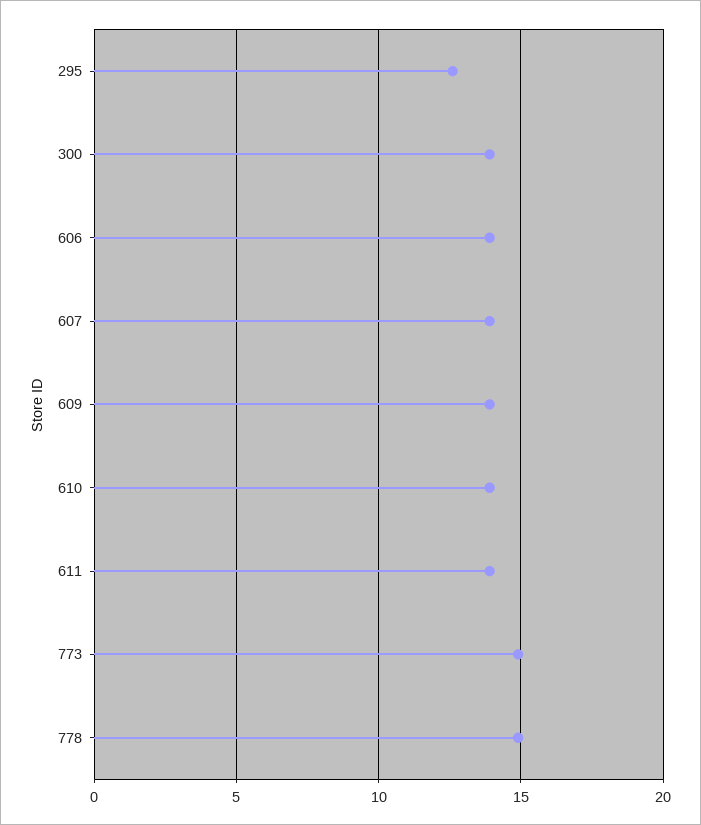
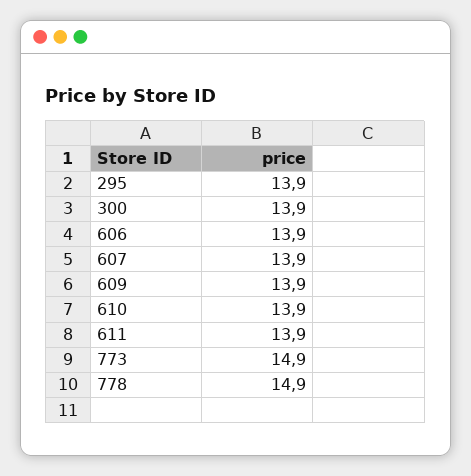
295: 12.5 -> 13.9

